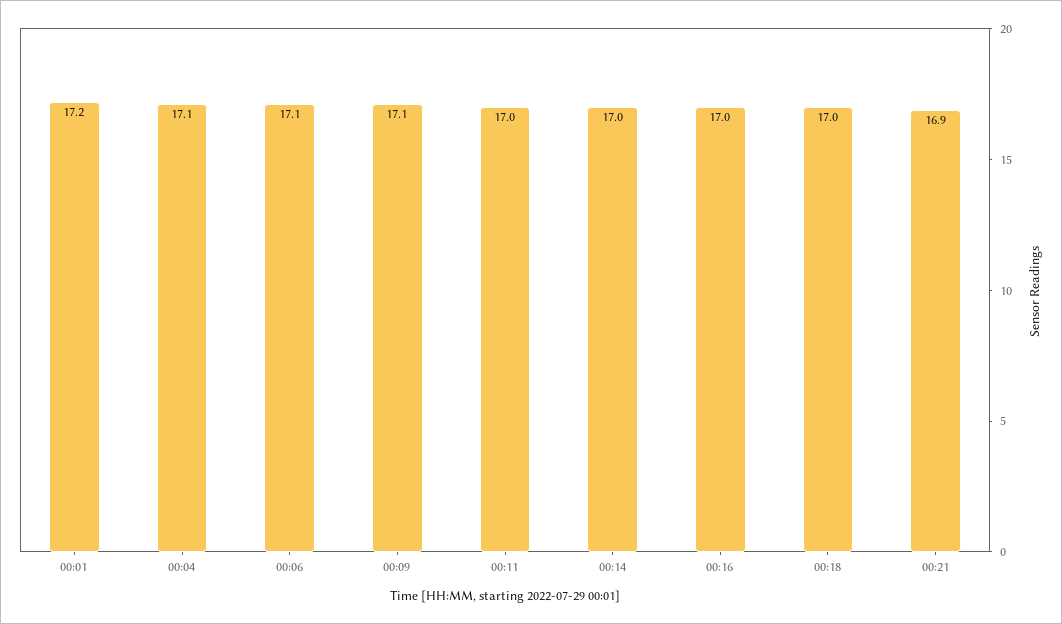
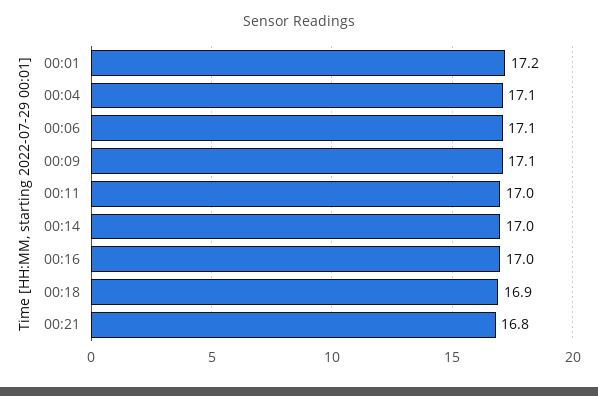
00:18: 17 -> 16.9
00:21: 16.9 -> 16.8

